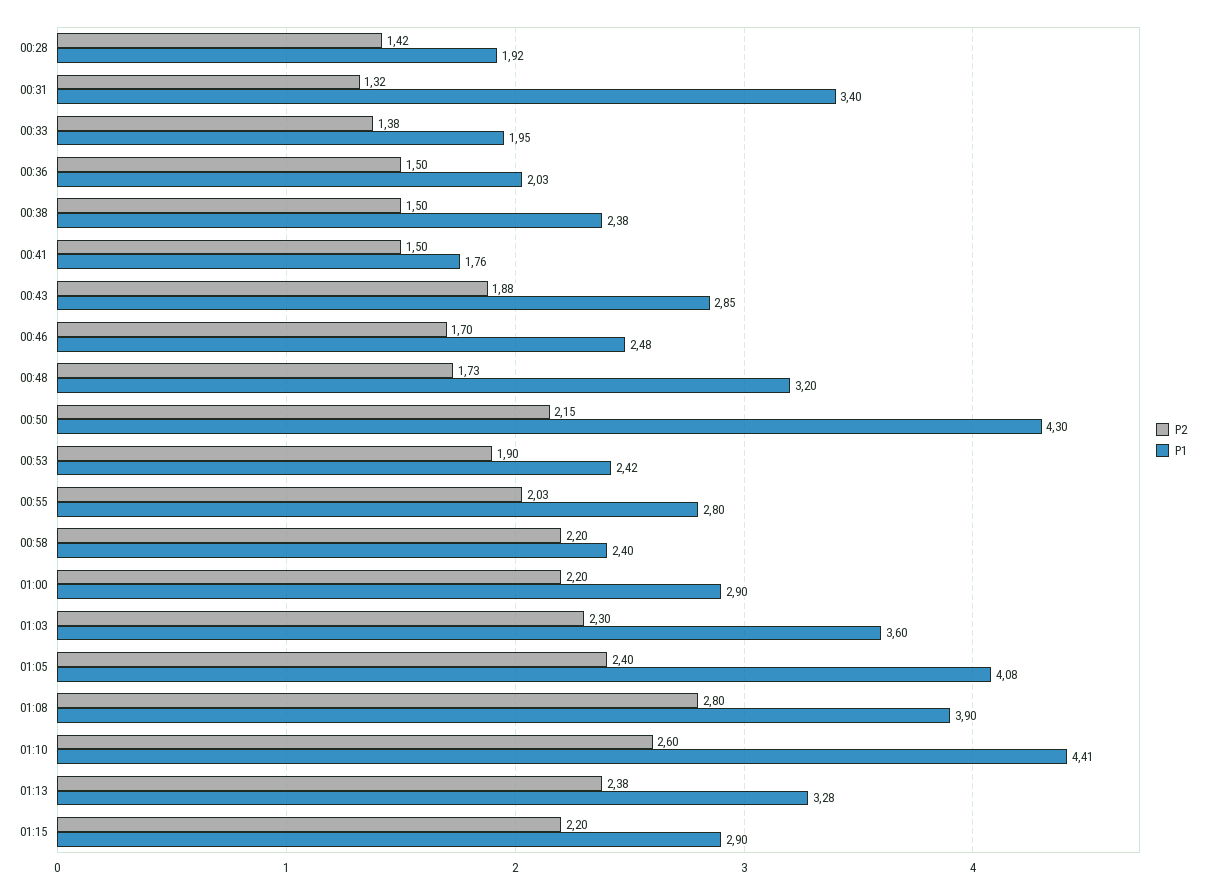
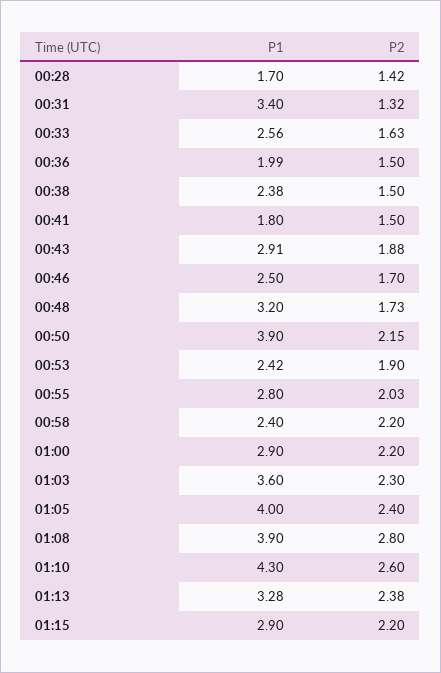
P1, 00:28: 1.92 -> 1.7
P2, 00:33: 1.38 -> 1.63
P1, 00:33: 1.95 -> 2.56
P1, 00:36: 2.03 -> 1.99
P1, 00:41: 1.76 -> 1.8
P1, 00:43: 2.85 -> 2.91
P1, 00:46: 2.48 -> 2.5
P1, 00:50: 4.3 -> 3.9
P1, 01:05: 4.08 -> 4
P1, 01:10: 4.41 -> 4.3

